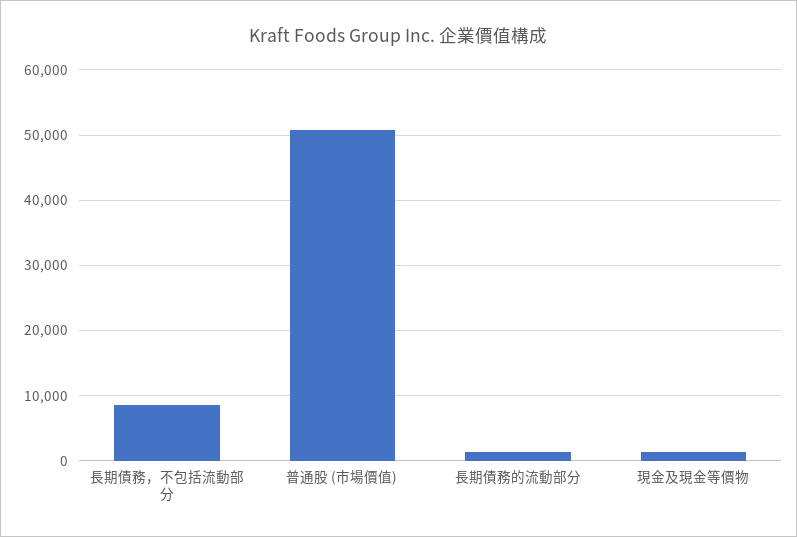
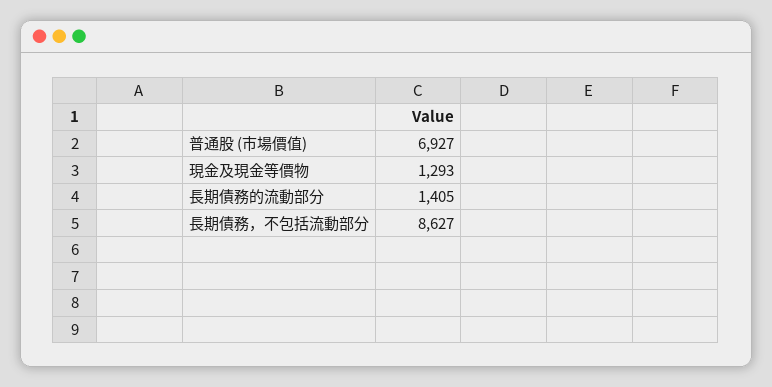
普通股 (市場價值): 51000 -> 6927

